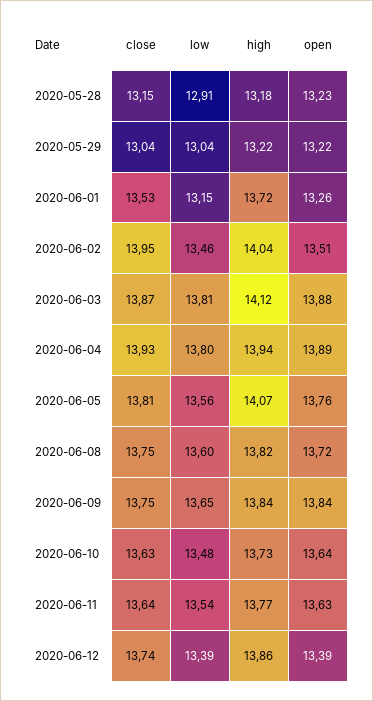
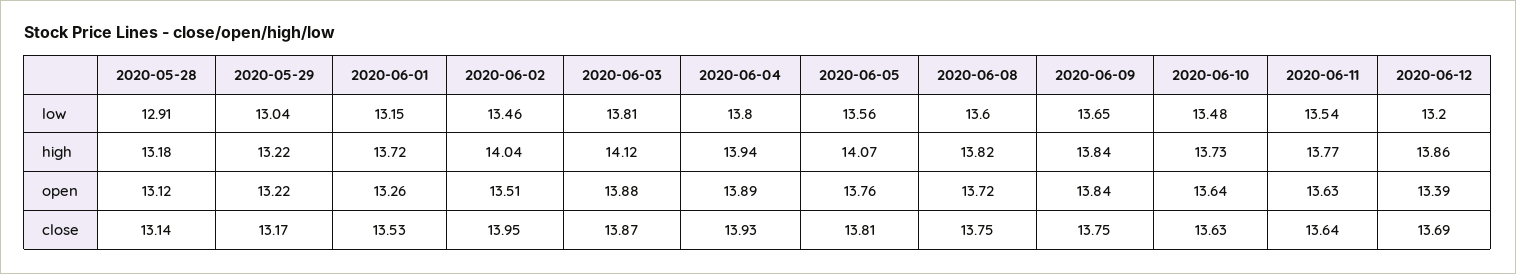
close, 2020-05-28: 13.15 -> 13.14
open, 2020-05-28: 13.23 -> 13.12
close, 2020-05-29: 13.04 -> 13.17
close, 2020-06-12: 13.74 -> 13.69
low, 2020-06-12: 13.39 -> 13.2

